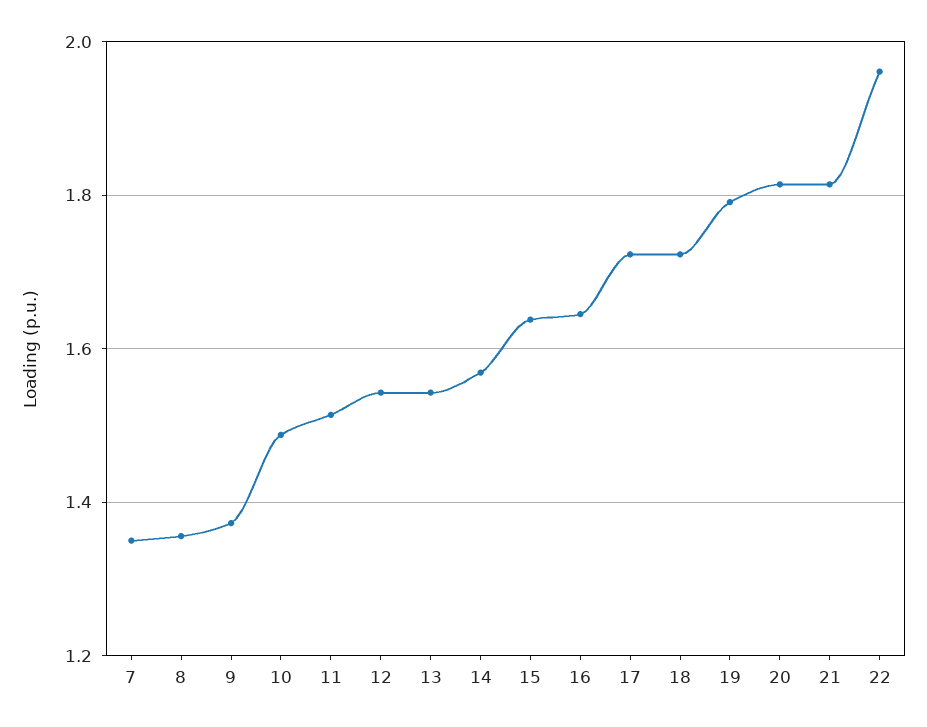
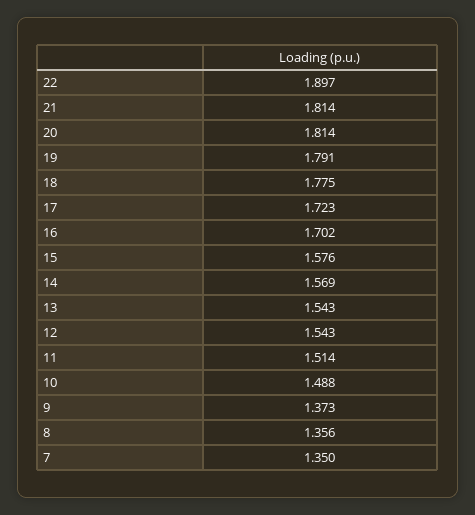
15: 1.64 -> 1.576
16: 1.64 -> 1.702
18: 1.72 -> 1.775
22: 1.96 -> 1.897

